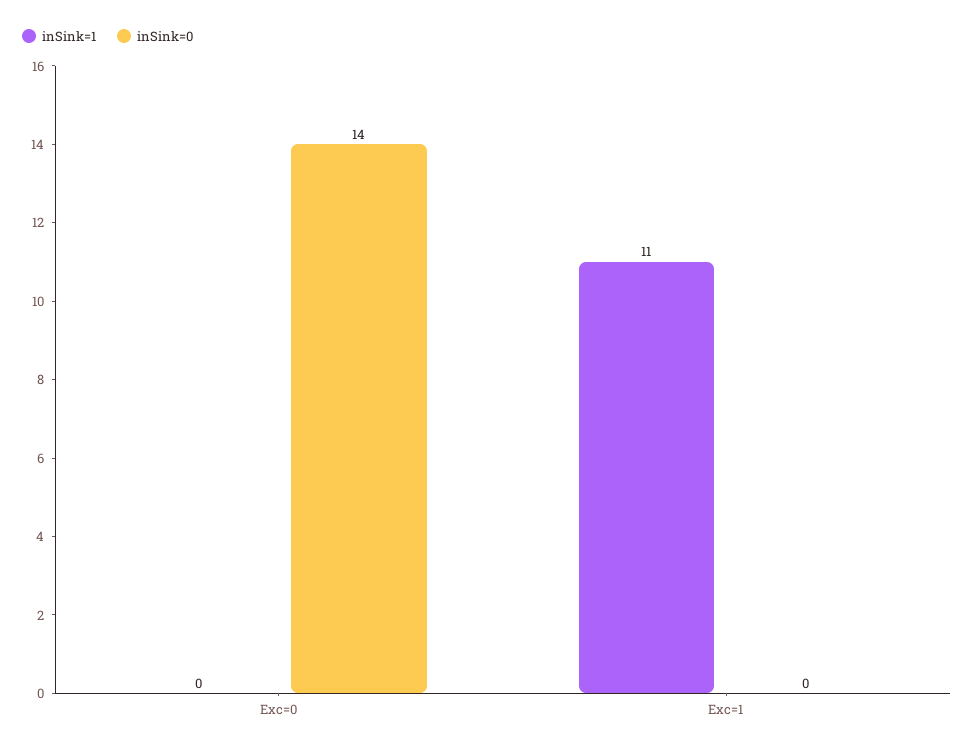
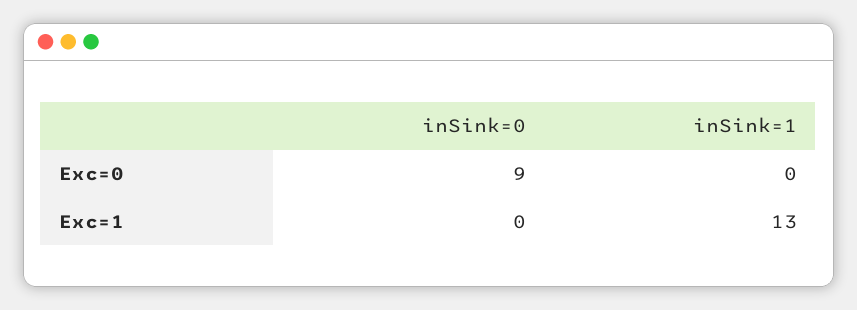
inSink=0, Exc=0: 14 -> 9
inSink=1, Exc=1: 11 -> 13

